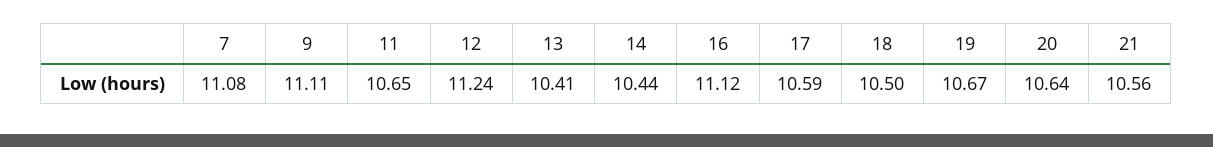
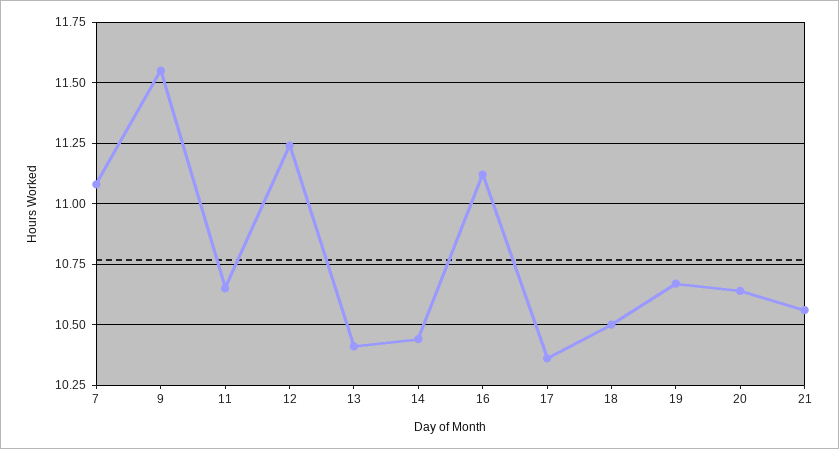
9: 11.11 -> 11.55
17: 10.59 -> 10.35

